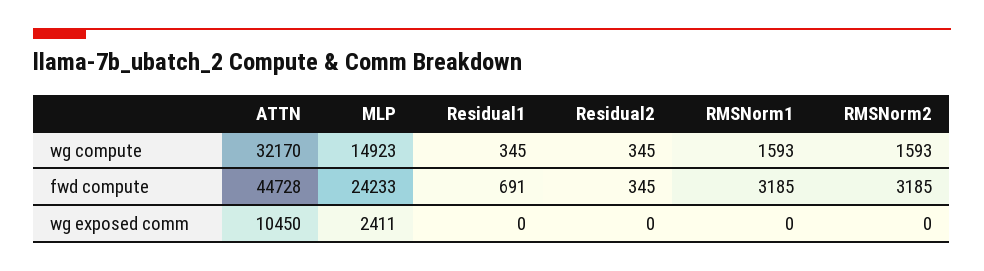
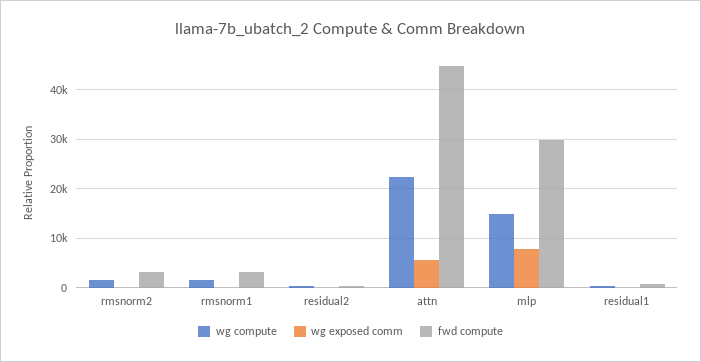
wg compute, ATTN: 32170 -> 22000
fwd compute, MLP: 24233 -> 30000
wg exposed comm, ATTN: 10450 -> 6000
wg exposed comm, MLP: 2411 -> 8000

